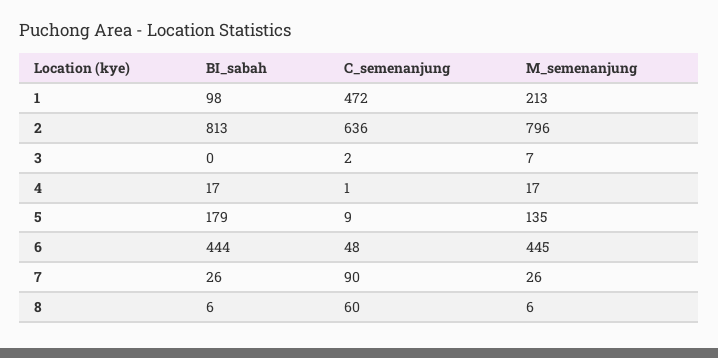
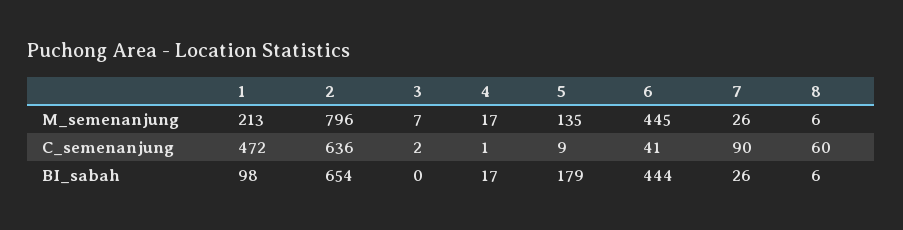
BI_sabah, 2: 813 -> 654
C_semenanjung, 6: 48 -> 41

